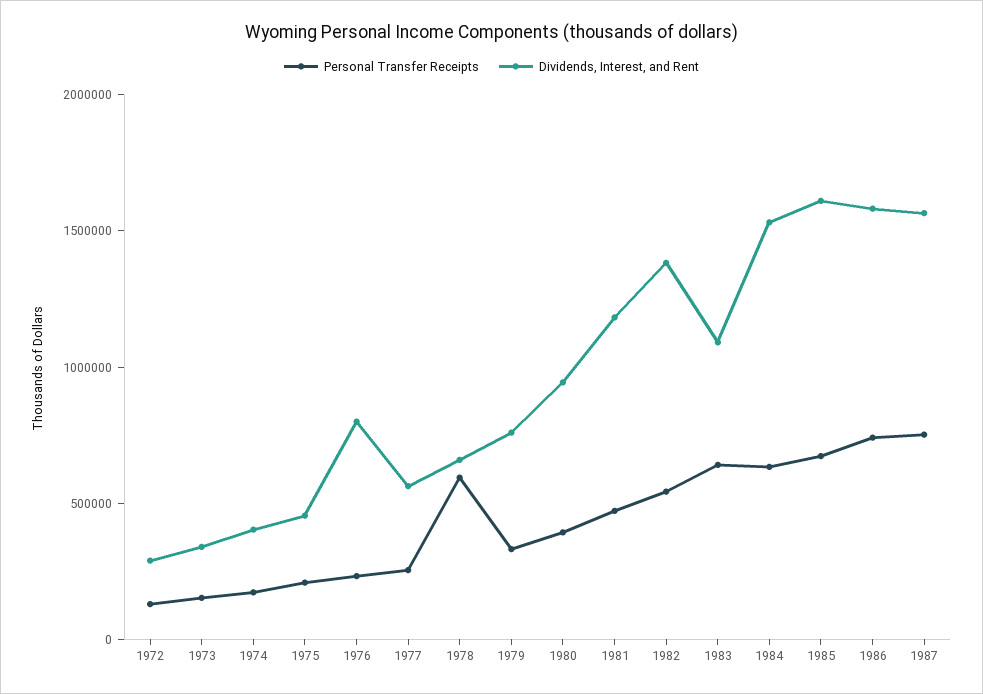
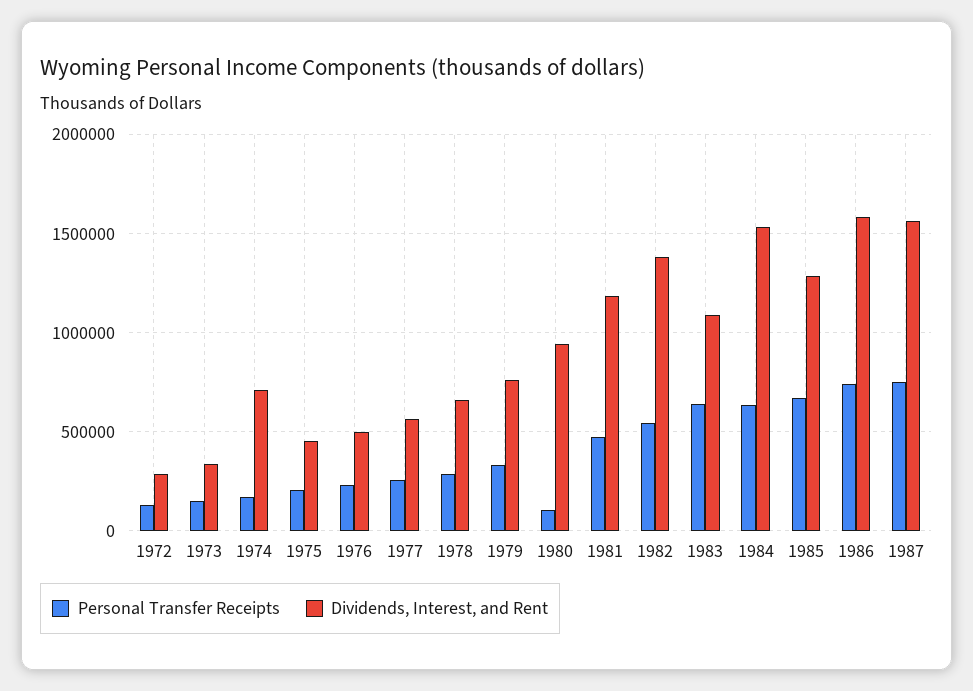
Dividends, Interest, and Rent, 1974: 400000 -> 700000
Dividends, Interest, and Rent, 1976: 800000 -> 500000
Personal Transfer Receipts, 1978: 600000 -> 300000
Personal Transfer Receipts, 1980: 400000 -> 100000
Dividends, Interest, and Rent, 1985: 1600000 -> 1300000

